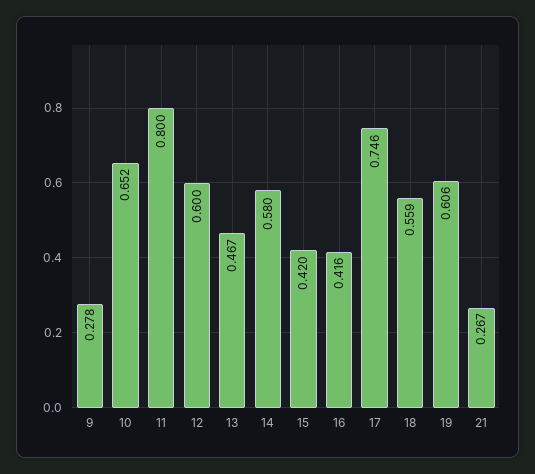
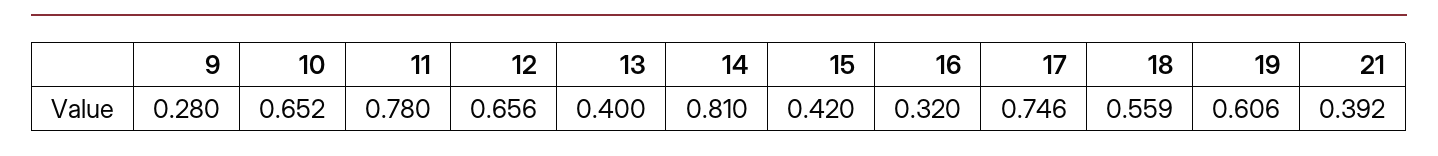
9: 0.278 -> 0.28
11: 0.8 -> 0.78
12: 0.6 -> 0.656
13: 0.467 -> 0.4
14: 0.58 -> 0.81
16: 0.416 -> 0.32
21: 0.267 -> 0.392

